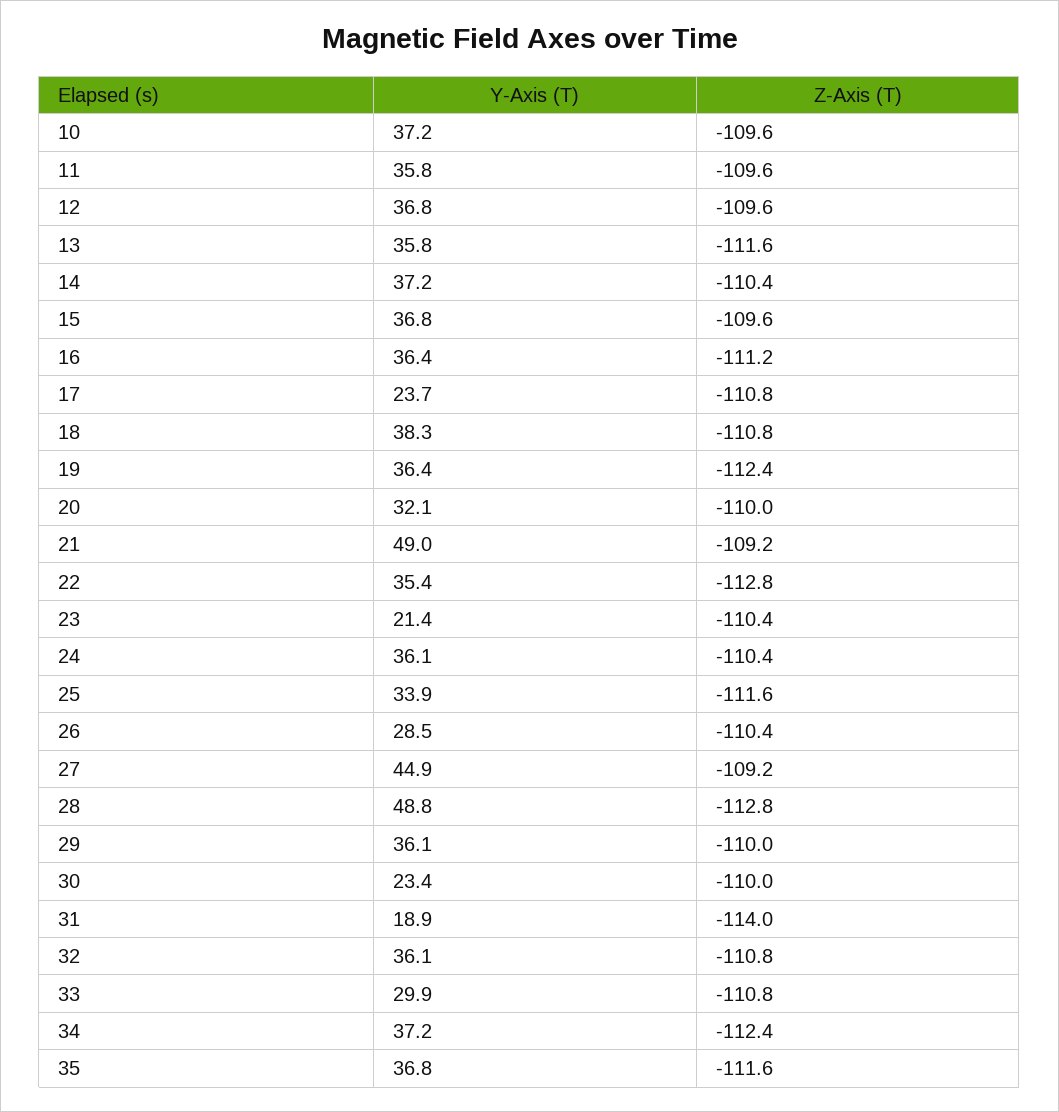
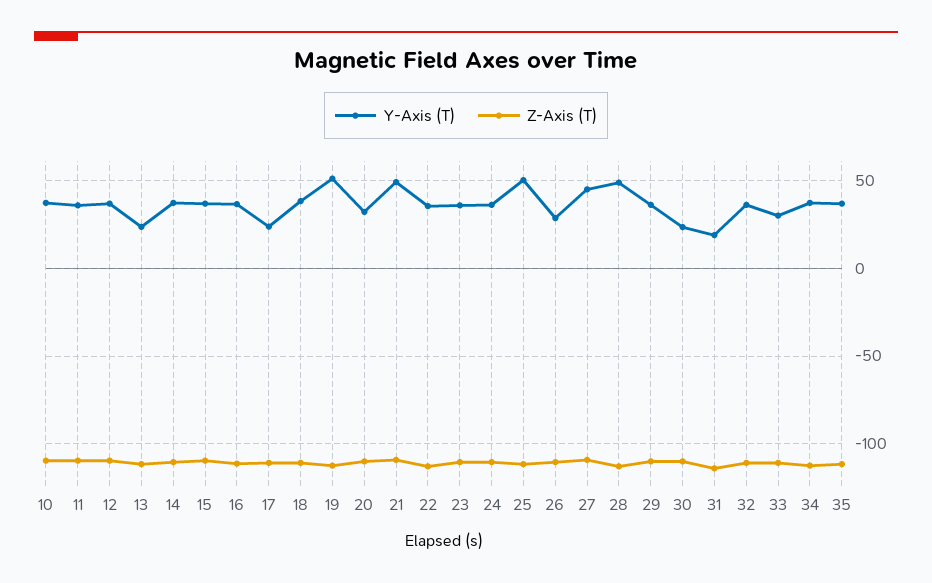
Y-Axis (T), 13: 35.8 -> 25
Y-Axis (T), 19: 36.4 -> 50
Y-Axis (T), 23: 21.4 -> 35
Y-Axis (T), 25: 33.9 -> 50

